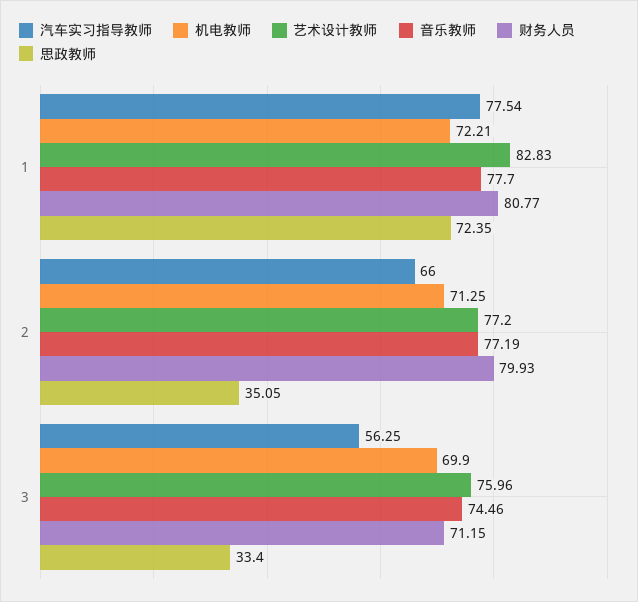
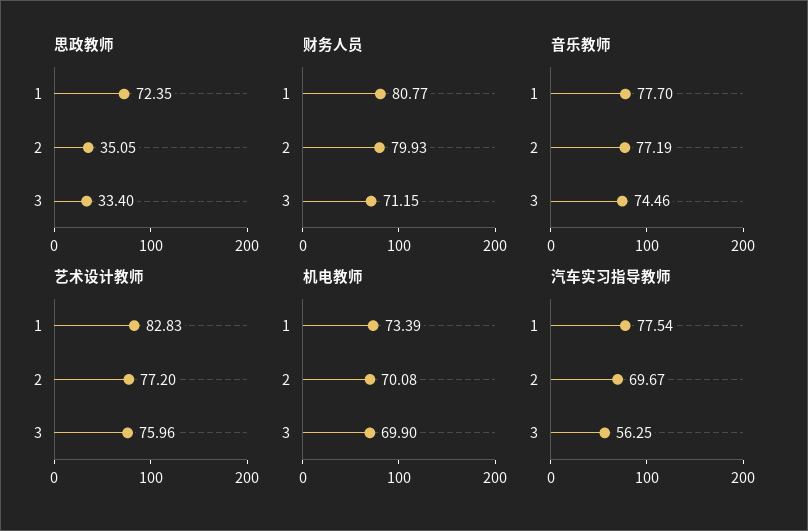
机电教师, 1: 72.21 -> 73.39
汽车实习指导教师, 2: 66 -> 69.67
机电教师, 2: 71.25 -> 70.08

